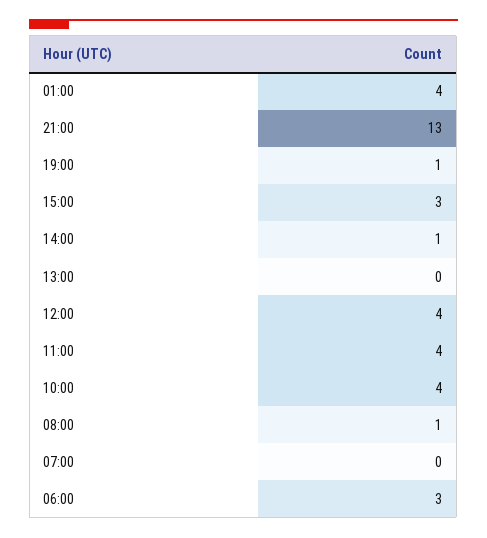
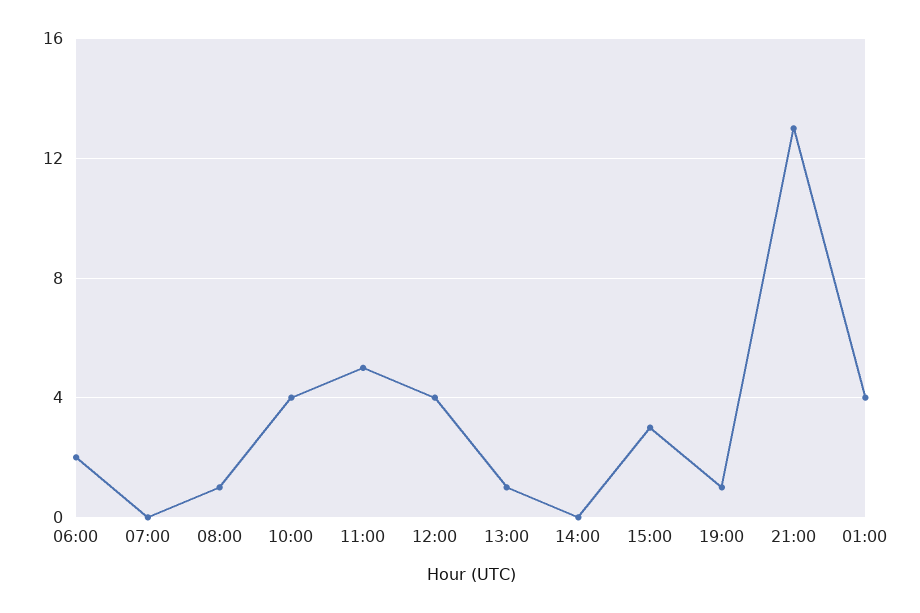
14:00: 1 -> 0
13:00: 0 -> 1
11:00: 4 -> 5
06:00: 3 -> 2

